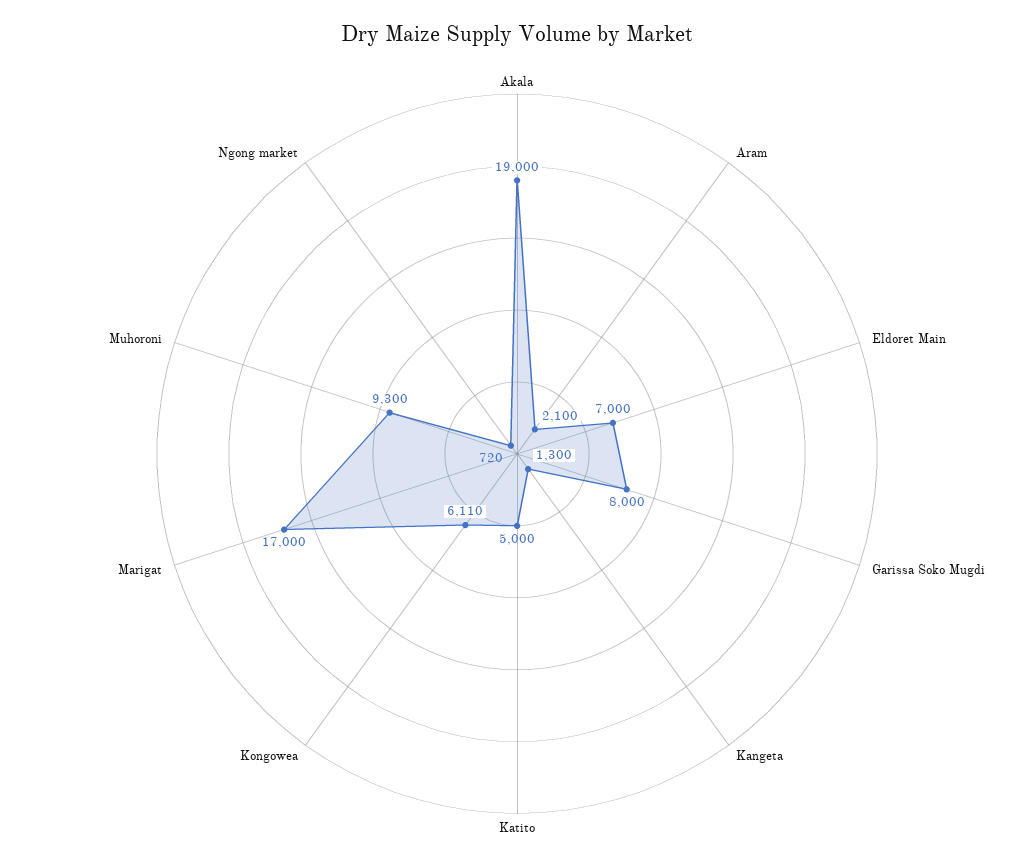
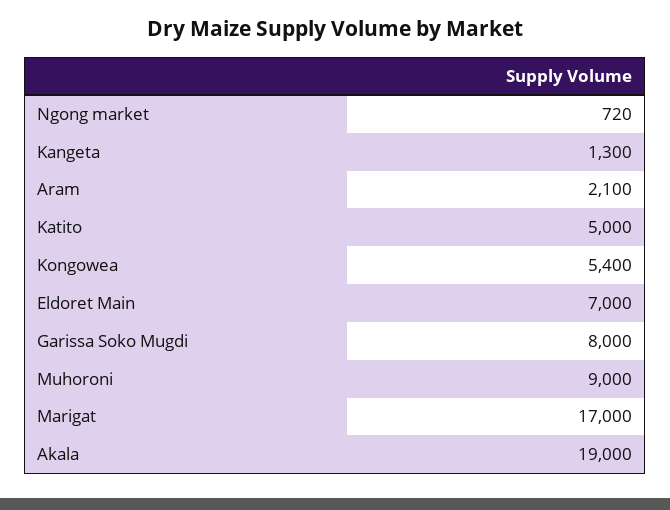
Kongowea: 6110 -> 5400
Muhoroni: 9300 -> 9000

